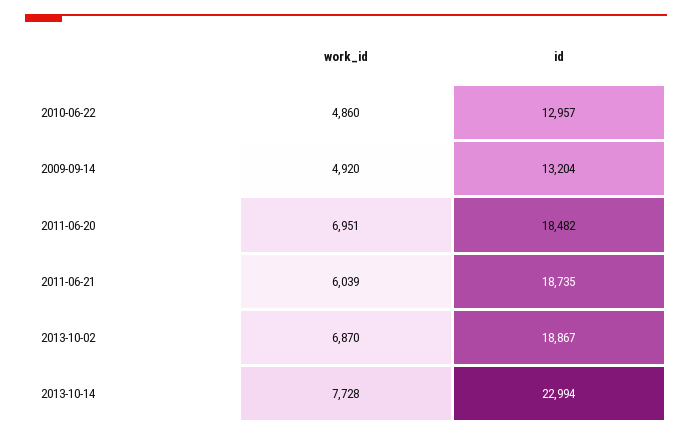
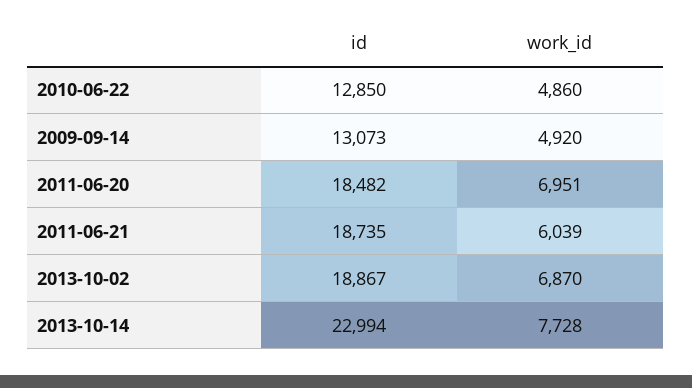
id, 2010-06-22: 12957 -> 12850
id, 2009-09-14: 13204 -> 13073

